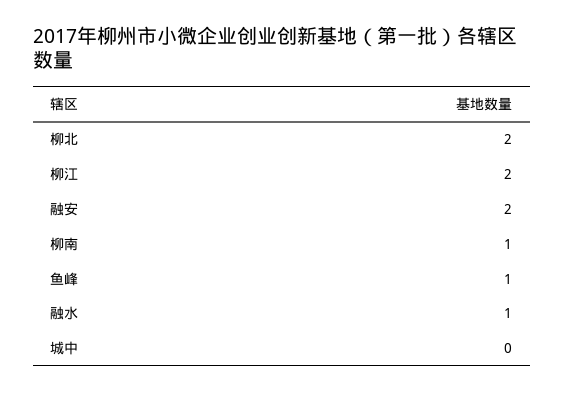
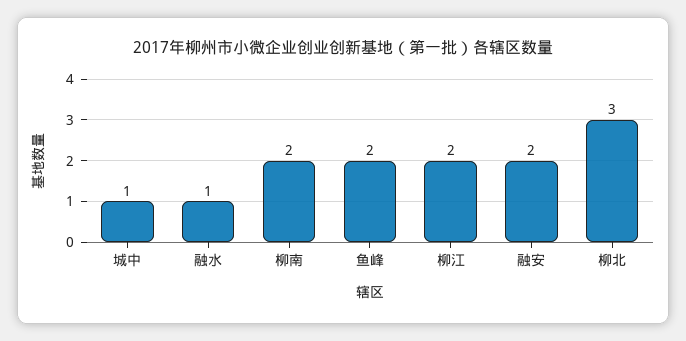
柳北: 2 -> 3
柳南: 1 -> 2
鱼峰: 1 -> 2
城中: 0 -> 1

